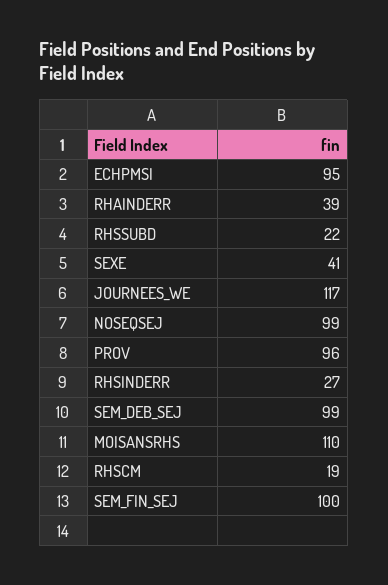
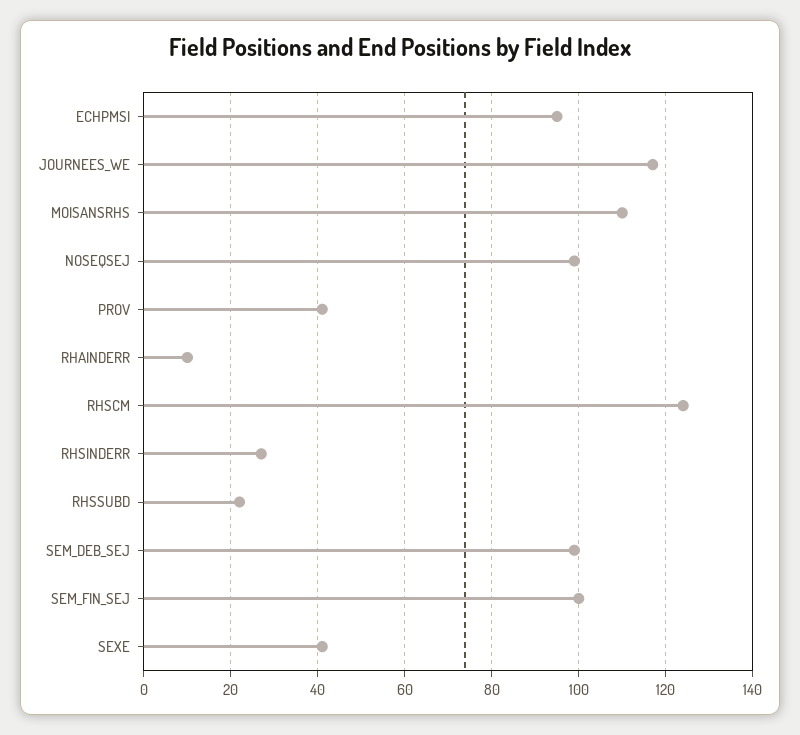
RHAINDERR: 39 -> 10
PROV: 96 -> 40
RHSCM: 19 -> 125

